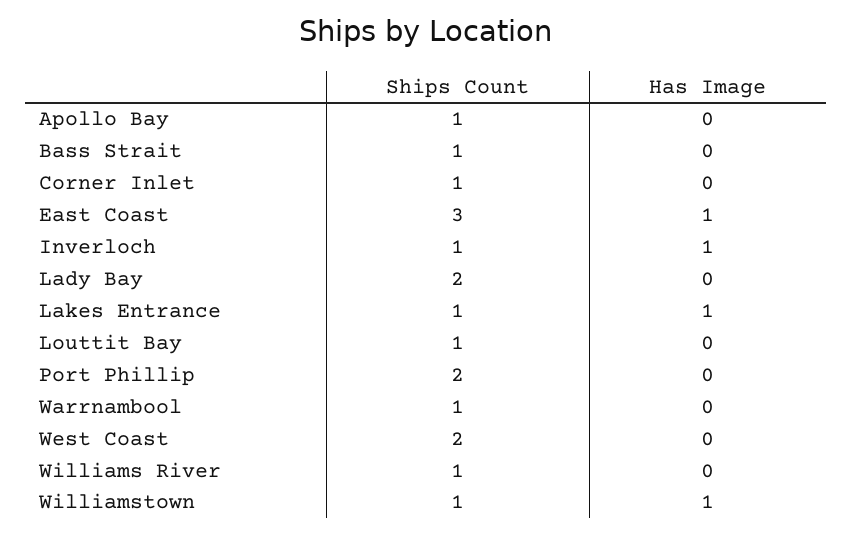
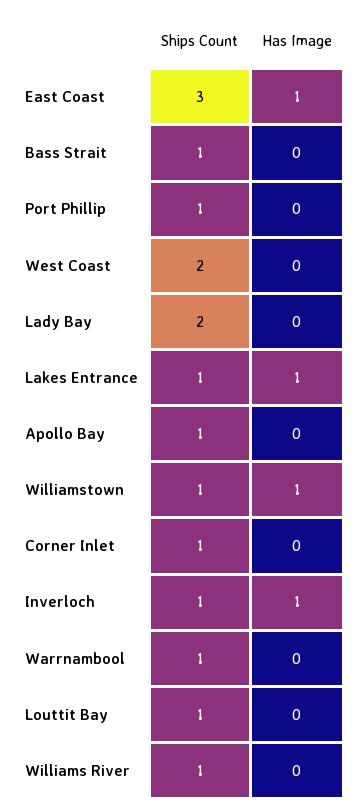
Ships Count, Port Phillip: 2 -> 1

